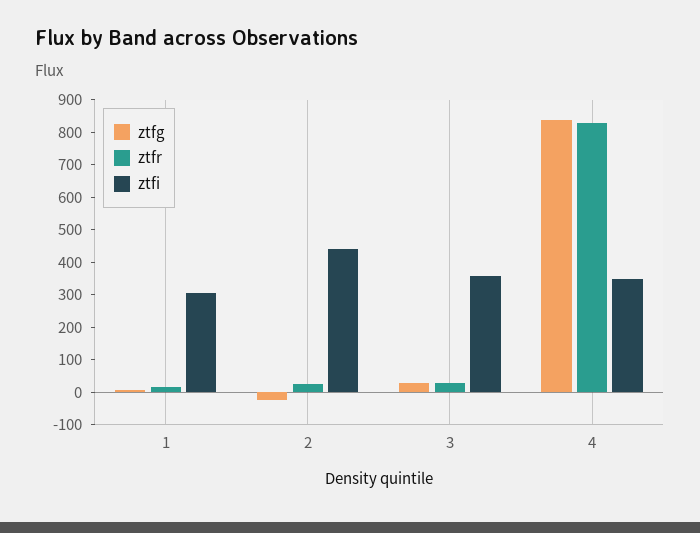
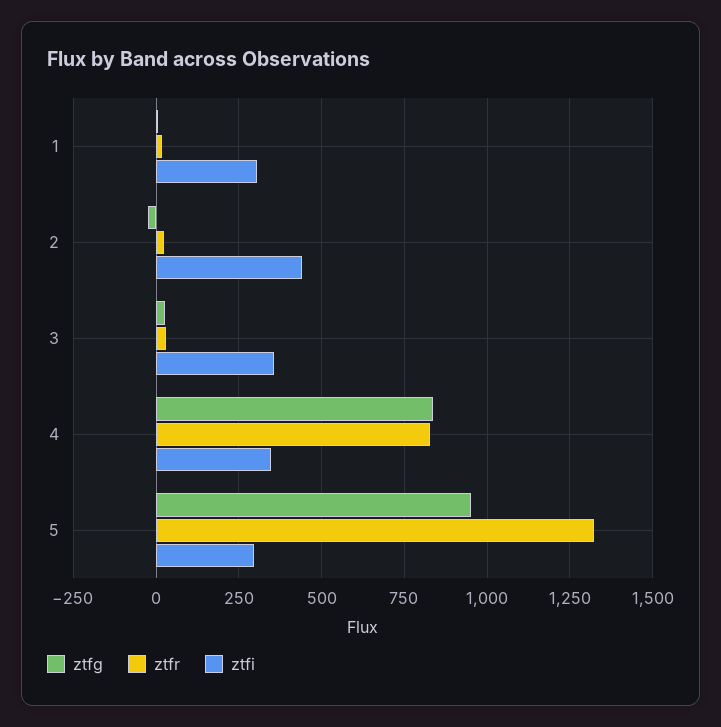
ztfg, 5: none -> 950
ztfr, 5: none -> 1325
ztfi, 5: none -> 300

